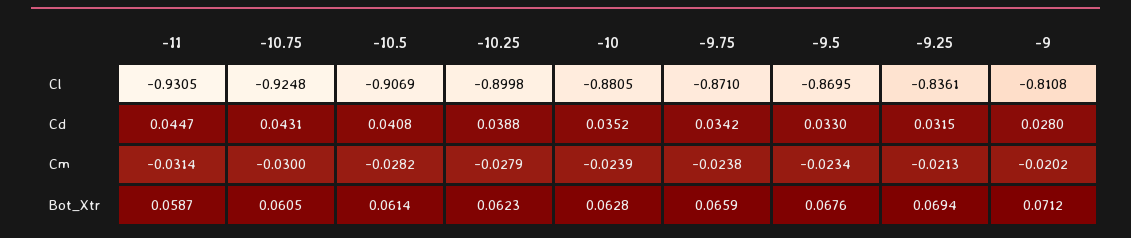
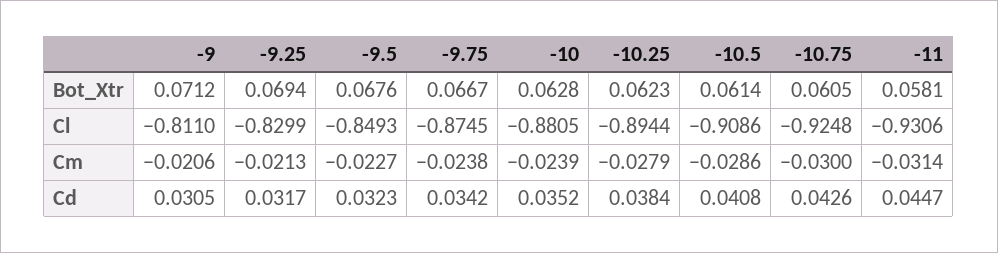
-11, Cl: -0.9305 -> -0.9306
-10.5, Cl: -0.9069 -> -0.9086
-10.25, Cl: -0.8998 -> -0.8944
-9.75, Cl: -0.871 -> -0.8745
-9.5, Cl: -0.8695 -> -0.8493
-9.25, Cl: -0.8361 -> -0.8299
-9, Cl: -0.8108 -> -0.811
-10.75, Cd: 0.0431 -> 0.0426
-10.25, Cd: 0.0388 -> 0.0384
-9.5, Cd: 0.033 -> 0.0323
-9.25, Cd: 0.0315 -> 0.0317
-9, Cd: 0.028 -> 0.0305
-10.5, Cm: -0.0282 -> -0.0286
-9.5, Cm: -0.0234 -> -0.0227
-9, Cm: -0.0202 -> -0.0206
-11, Bot_Xtr: 0.0587 -> 0.0581
-9.75, Bot_Xtr: 0.0659 -> 0.0667

